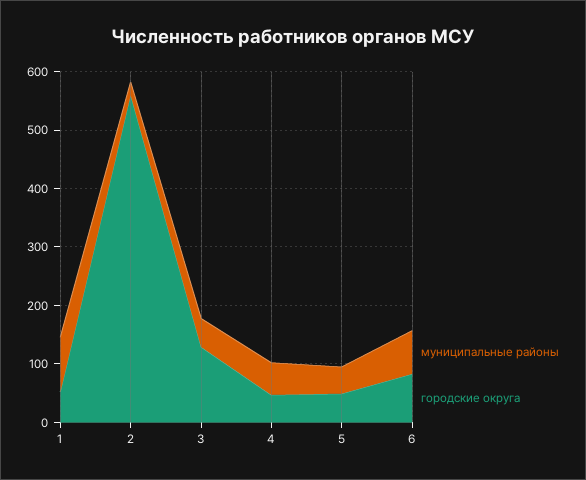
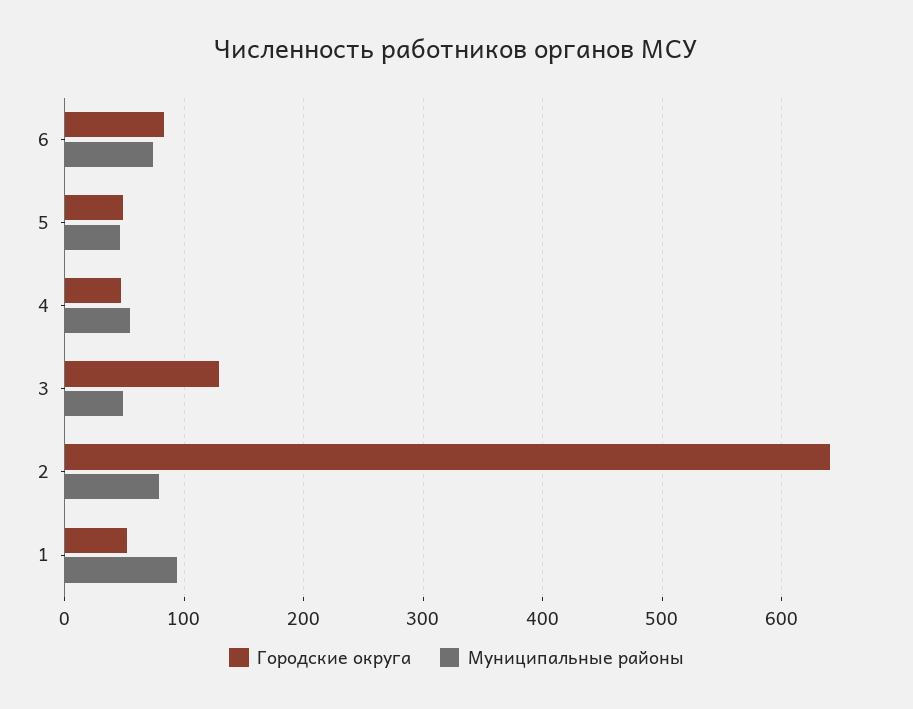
муниципальные районы, 2: 20 -> 80
городские округа, 2: 560 -> 640

